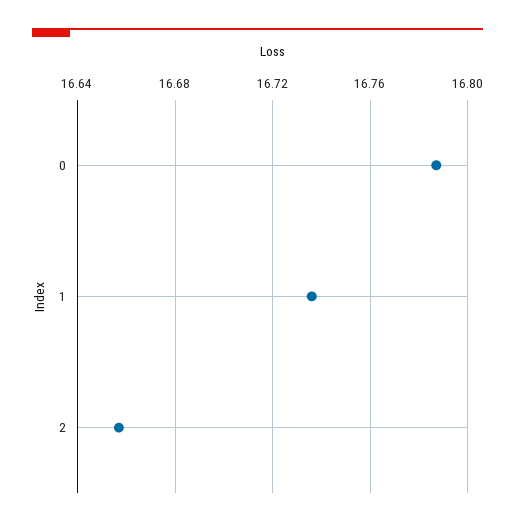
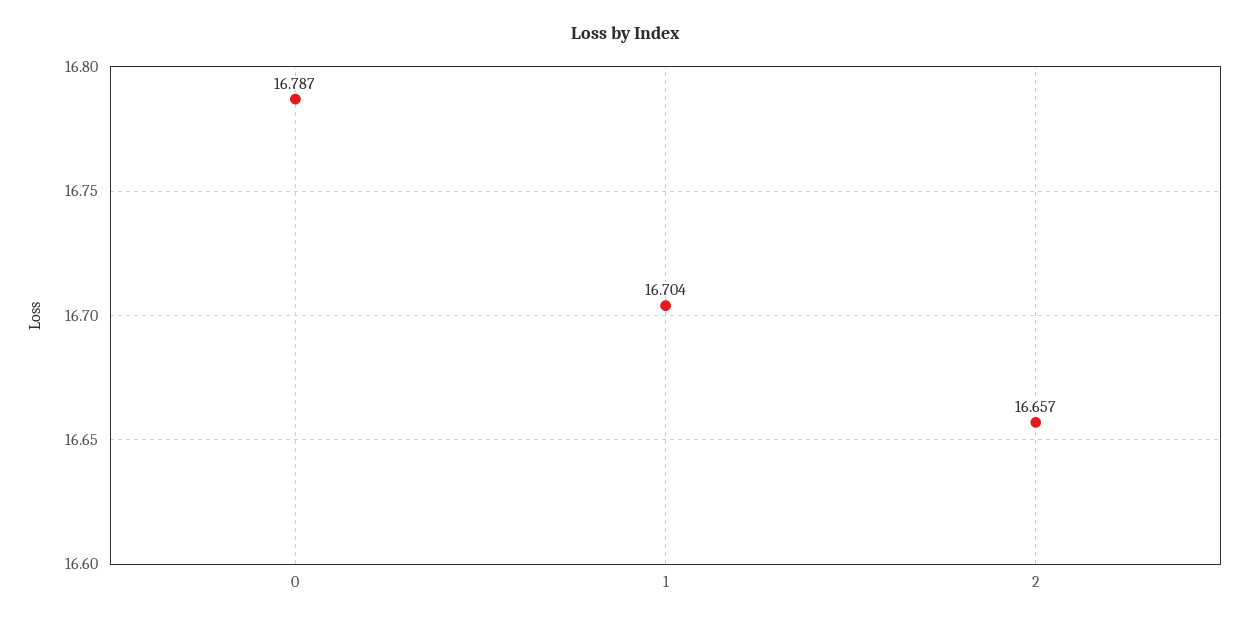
1: 16.735 -> 16.704

